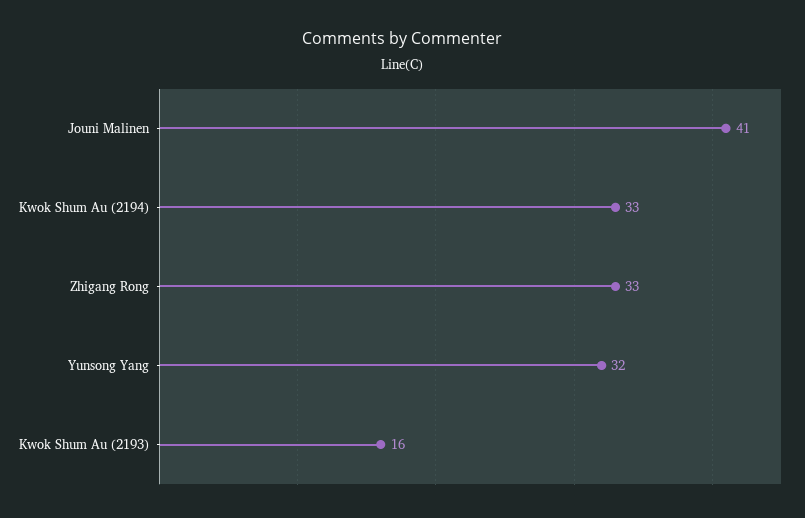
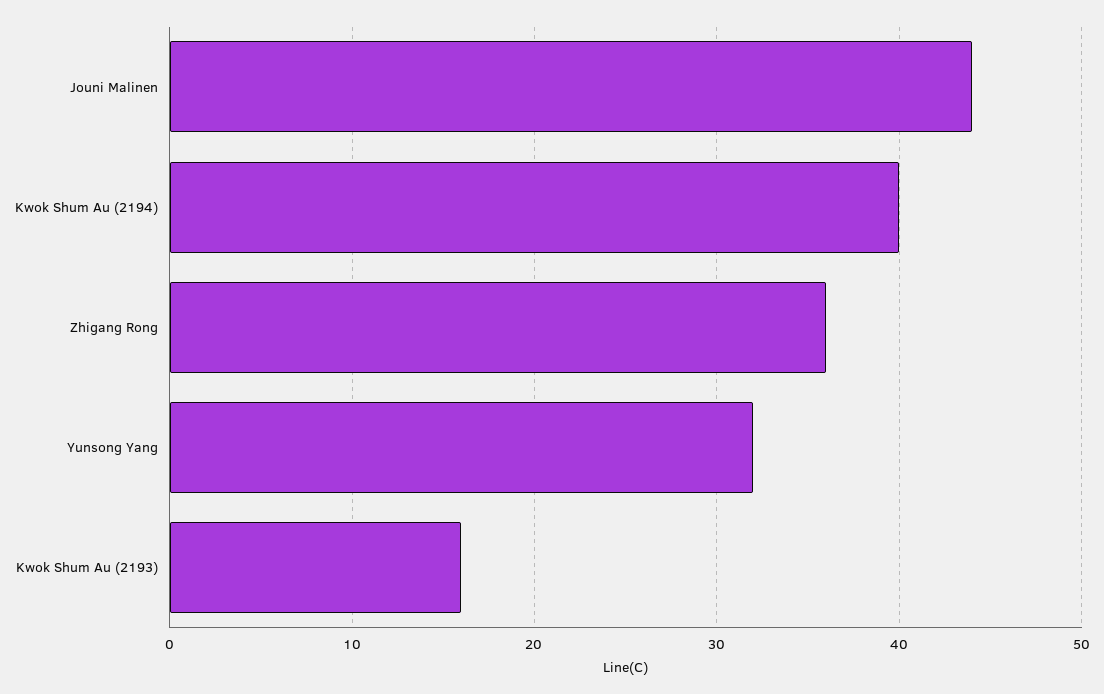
Jouni Malinen: 41 -> 44
Kwok Shum Au (2194): 33 -> 40
Zhigang Rong: 33 -> 36

